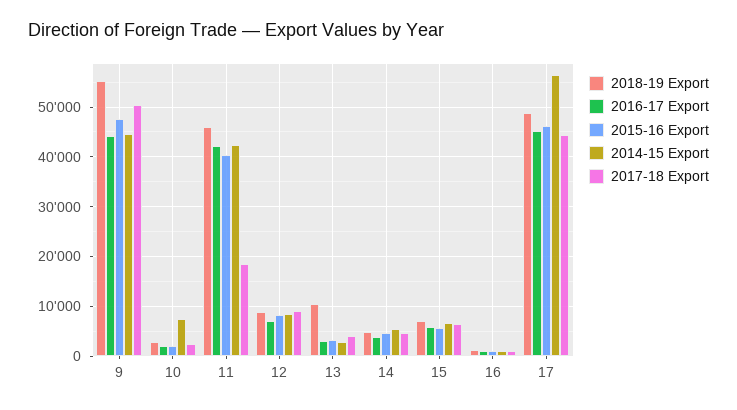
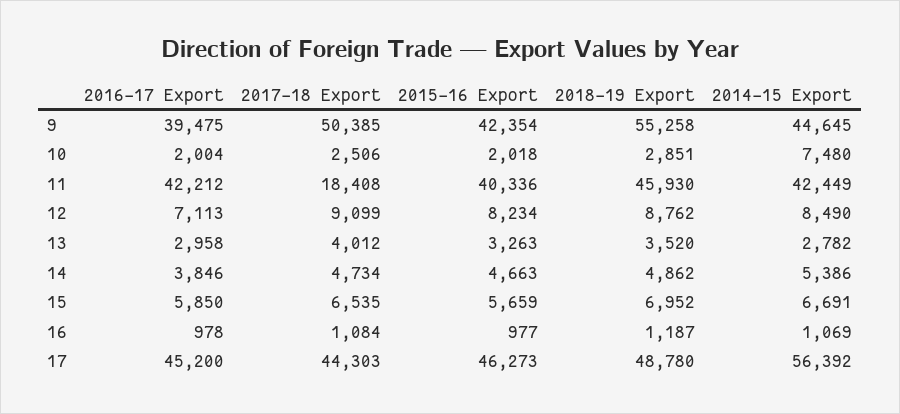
2016-17 Export, 9: 44000 -> 39475
2015-16 Export, 9: 48000 -> 42354
2018-19 Export, 13: 10000 -> 3520

